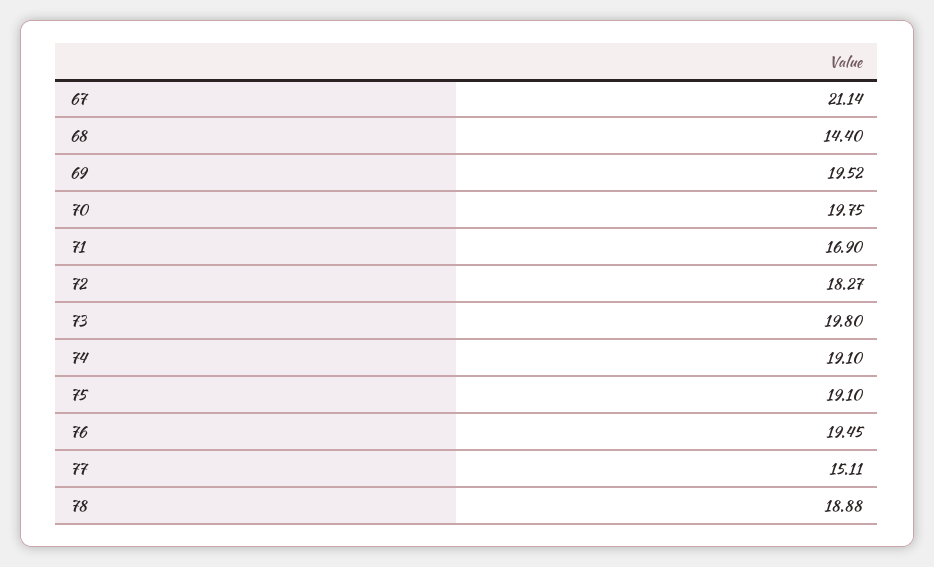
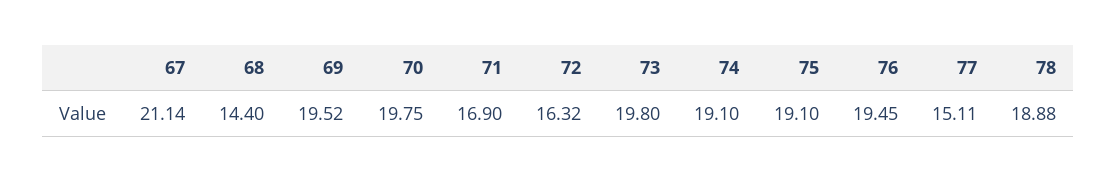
72: 18.27 -> 16.32

